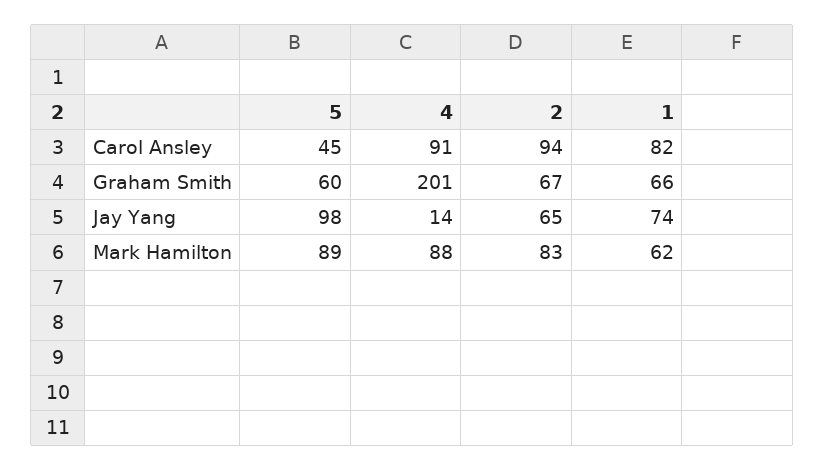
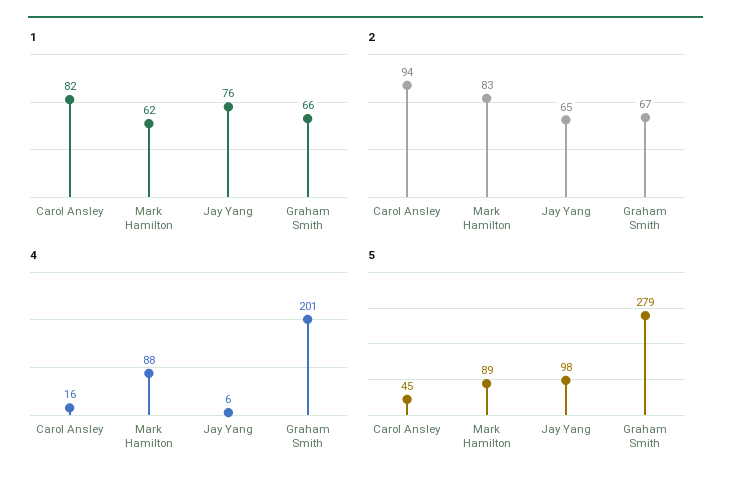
4, Carol Ansley: 91 -> 16
5, Graham Smith: 60 -> 279
4, Jay Yang: 14 -> 6
1, Jay Yang: 74 -> 76

